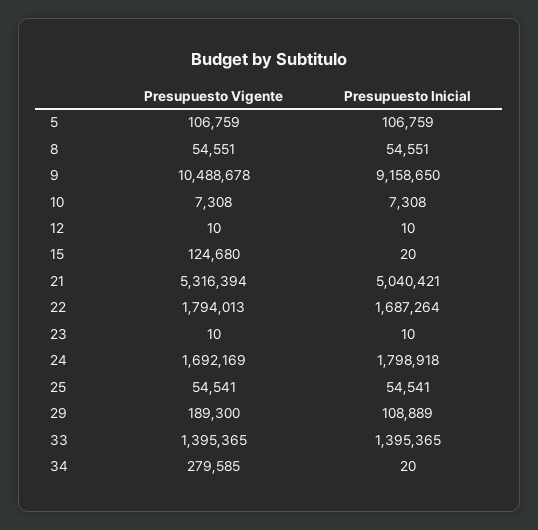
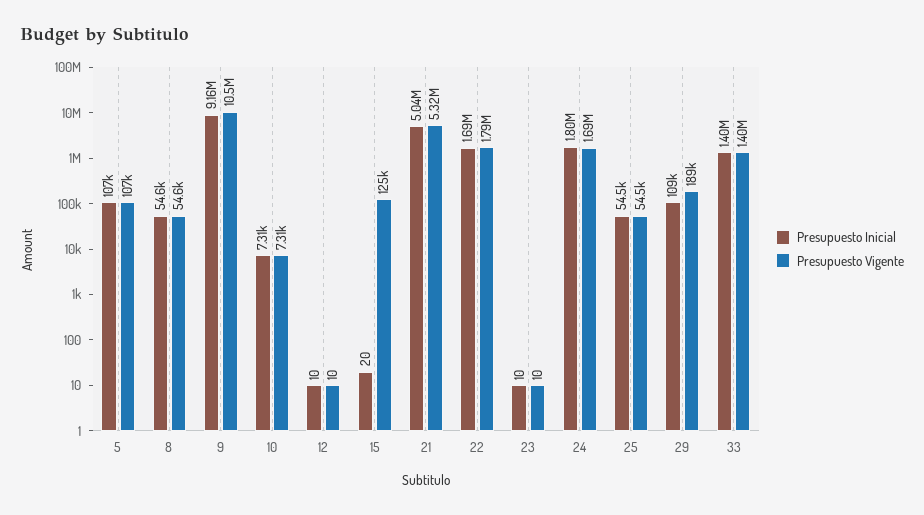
Presupuesto Vigente, 34: 279585 -> none
Presupuesto Inicial, 34: 20 -> none

